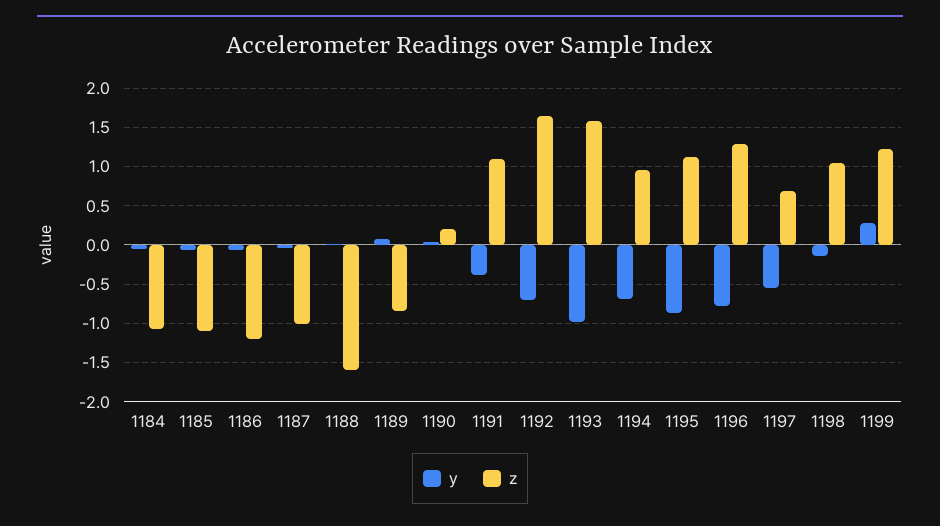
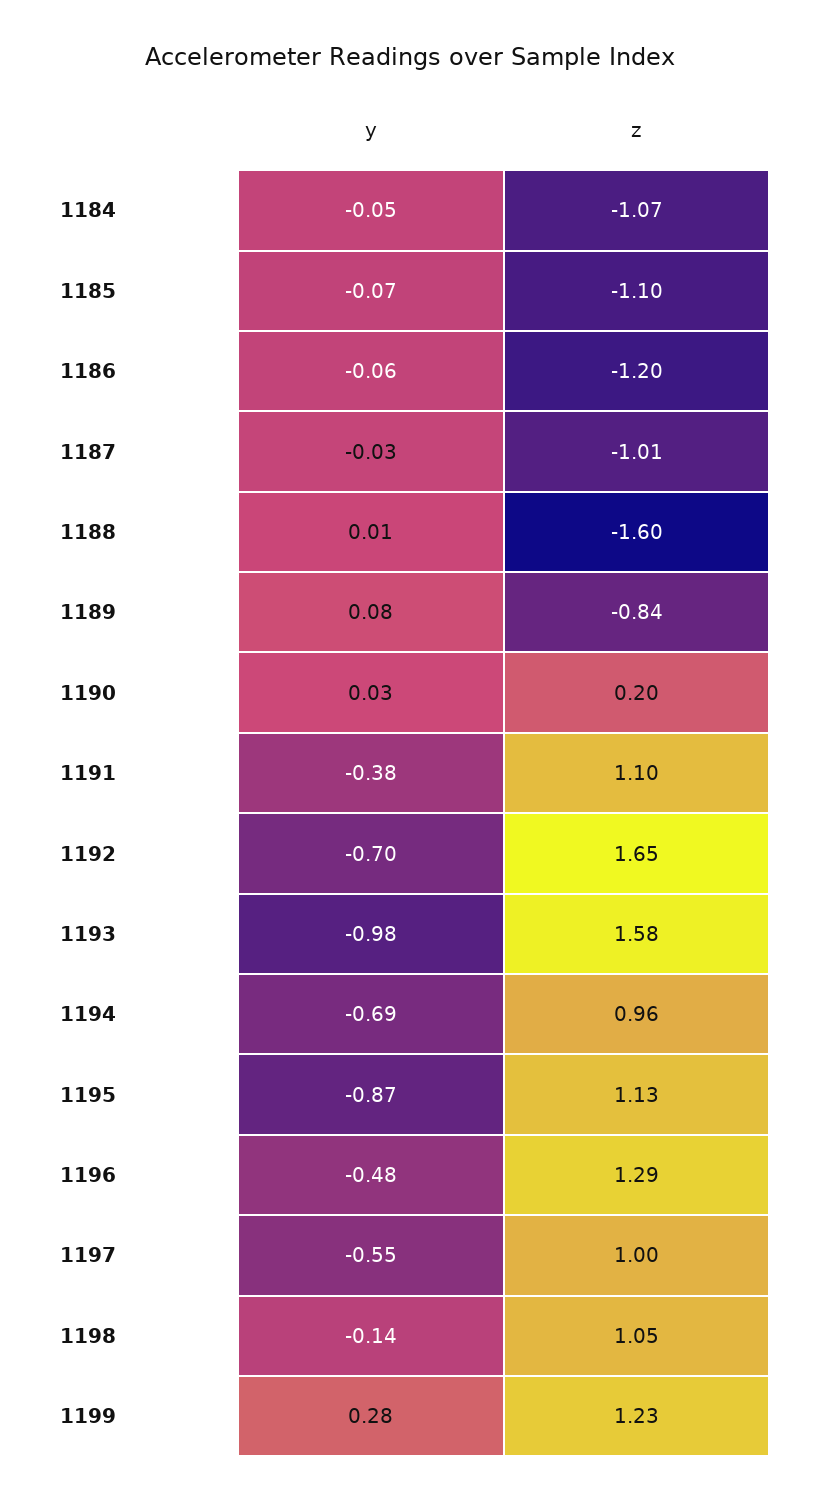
y, 1196: -0.8 -> -0.48
z, 1197: 0.7 -> 1

